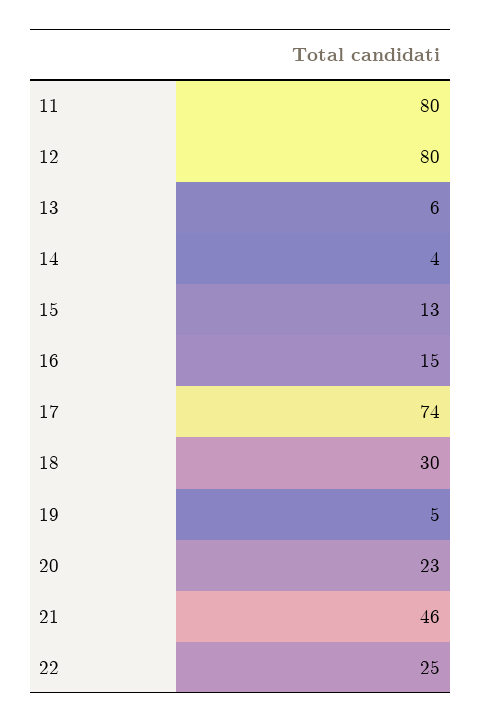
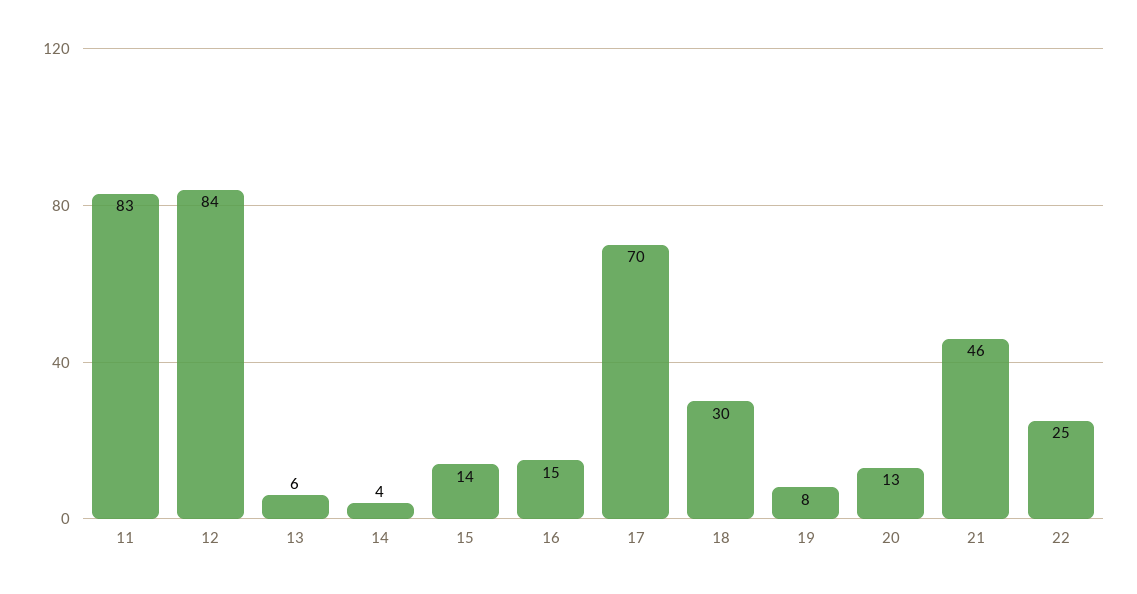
11: 80 -> 83
12: 80 -> 84
15: 13 -> 14
17: 74 -> 70
19: 5 -> 8
20: 23 -> 13

